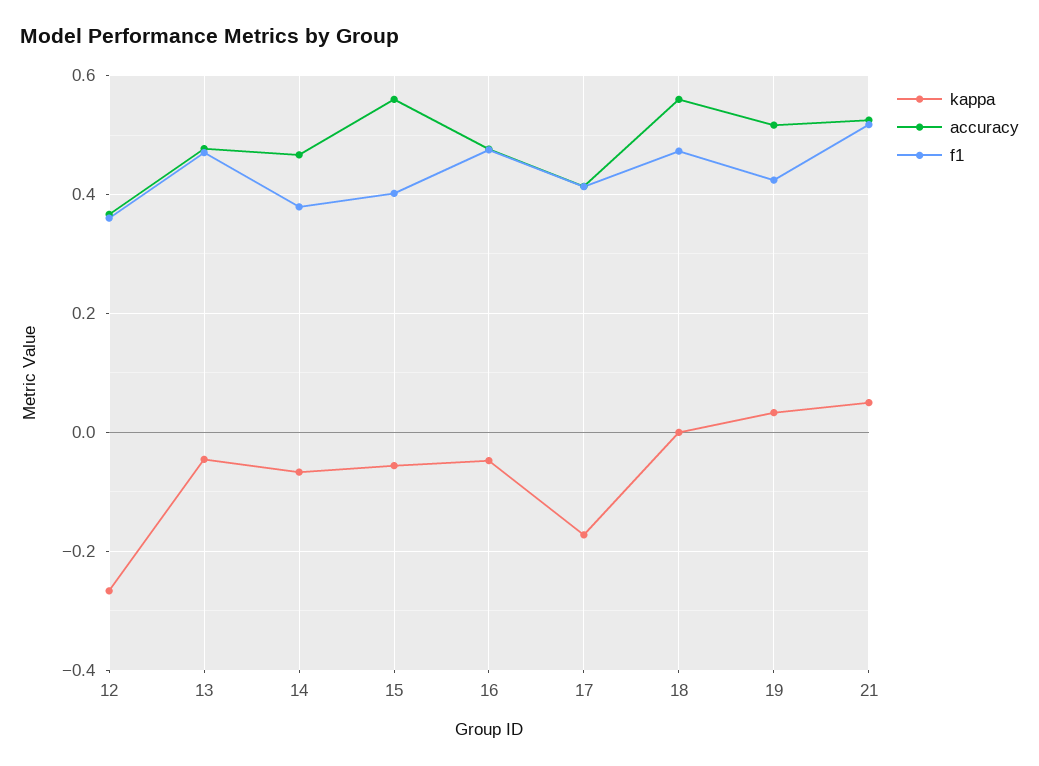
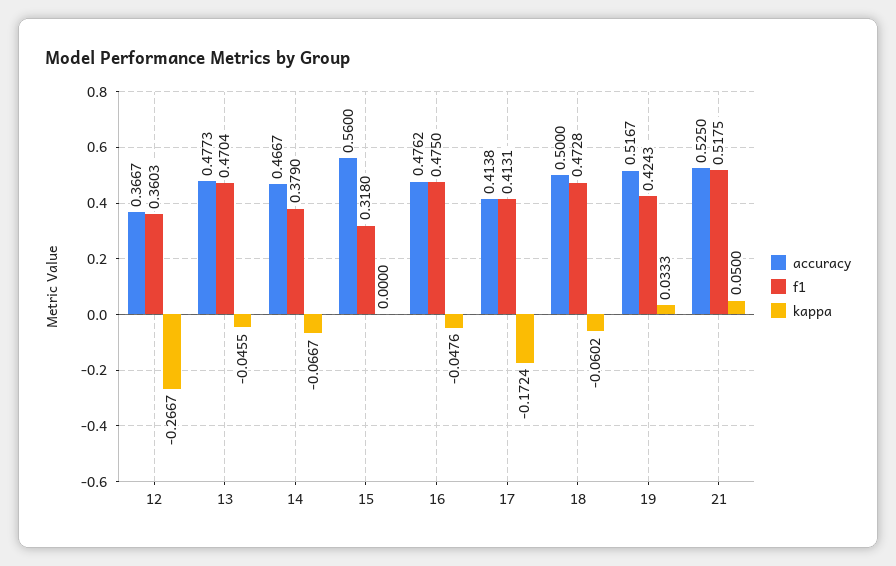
kappa, 15: -0.06 -> 0
f1, 15: 0.4 -> 0.318
kappa, 18: 0 -> -0.0602
accuracy, 18: 0.56 -> 0.5

